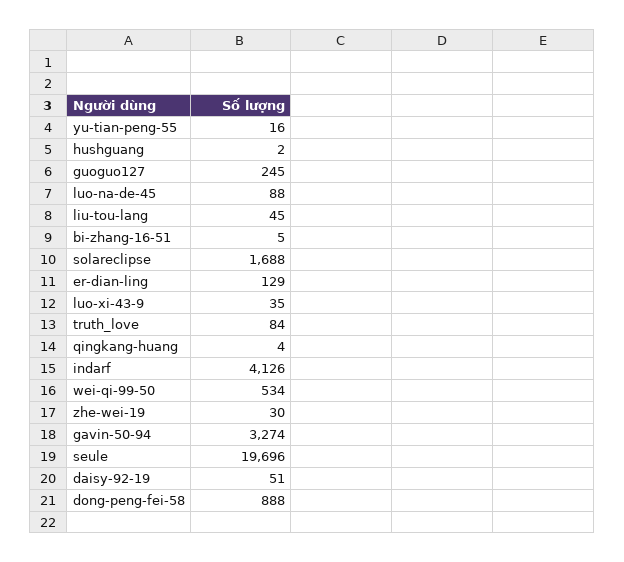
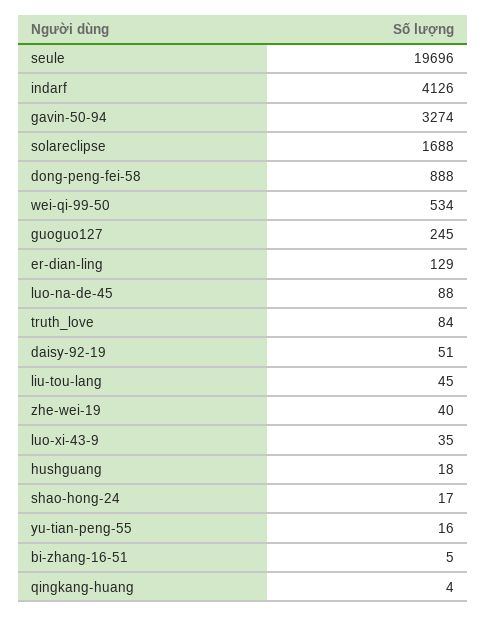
hushguang: 2 -> 18
zhe-wei-19: 30 -> 40
shao-hong-24: none -> 17

